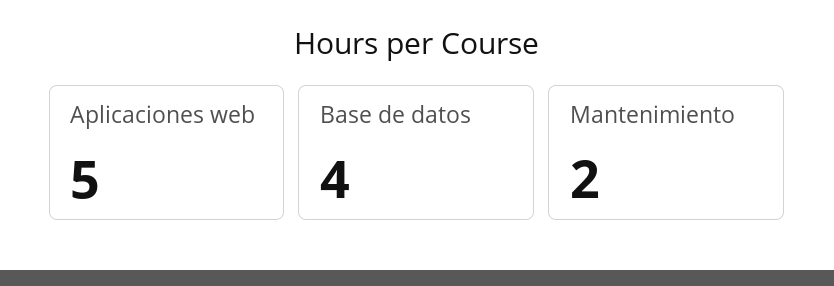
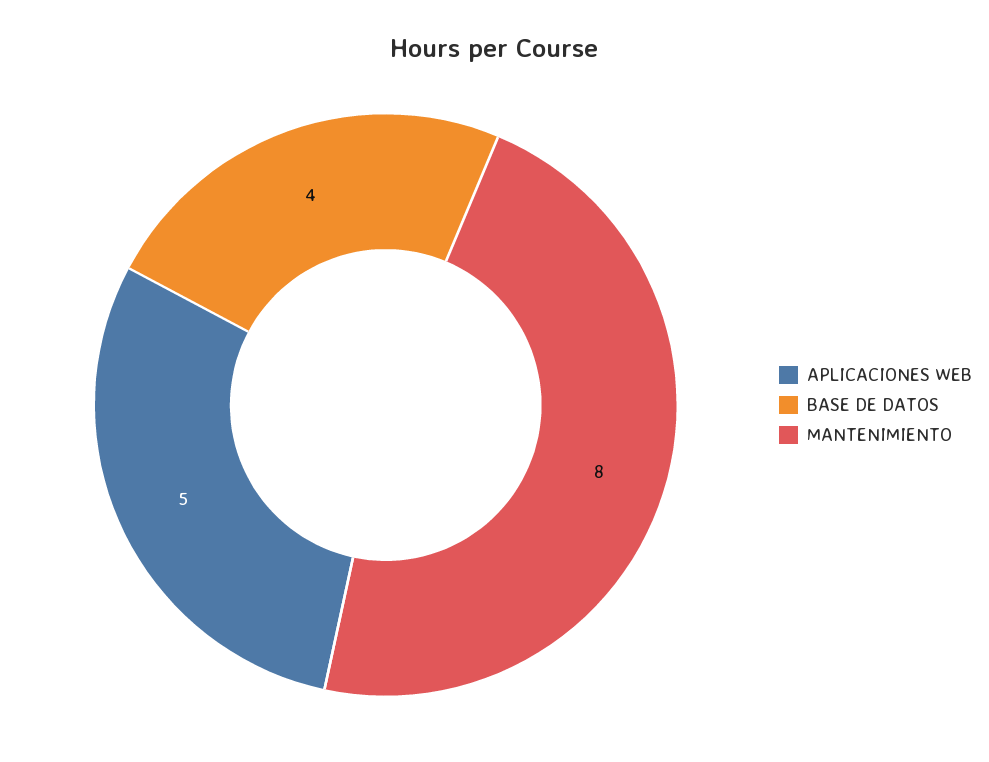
Mantenimiento: 2 -> 8

